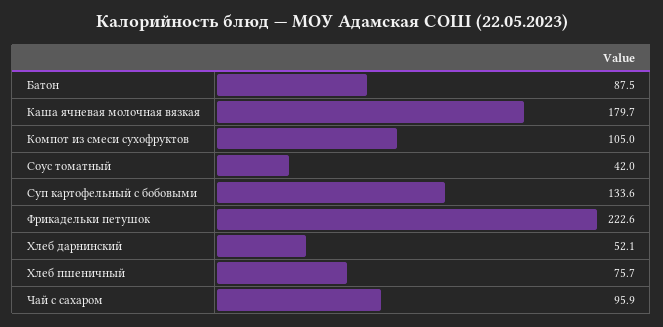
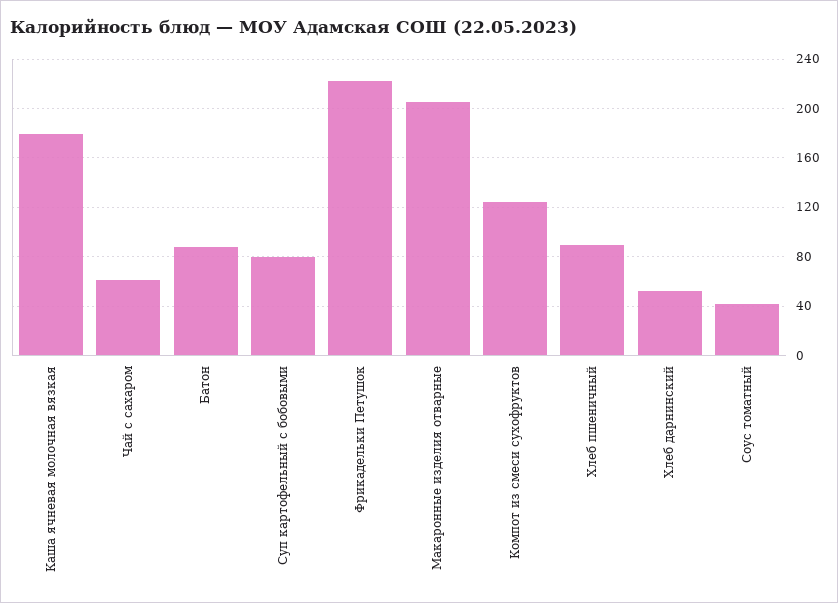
Компот из смеси сухофруктов: 105 -> 125
Суп картофельный с бобовыми: 133.6 -> 80
Хлеб пшеничный: 75.7 -> 90
Чай с сахаром: 95.9 -> 60
Макаронные изделия отварные: none -> 205

